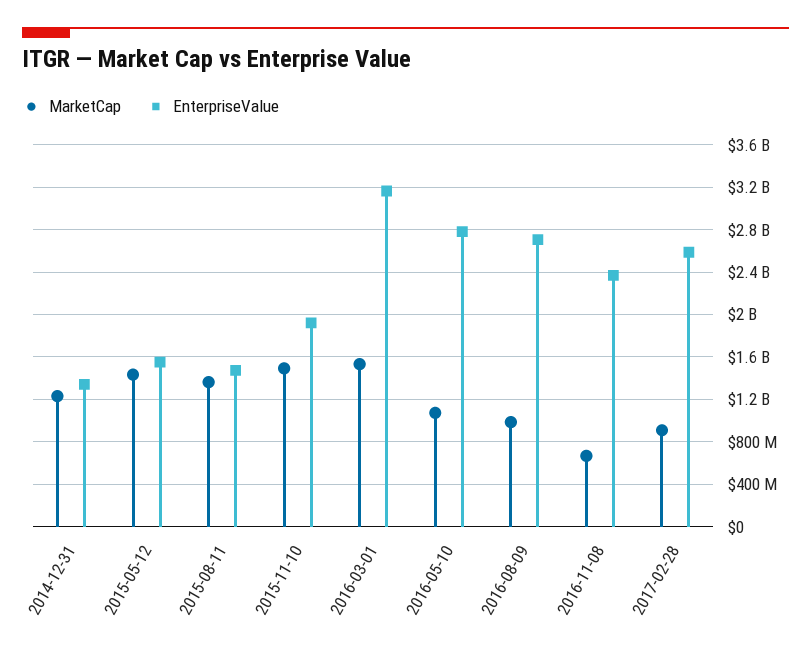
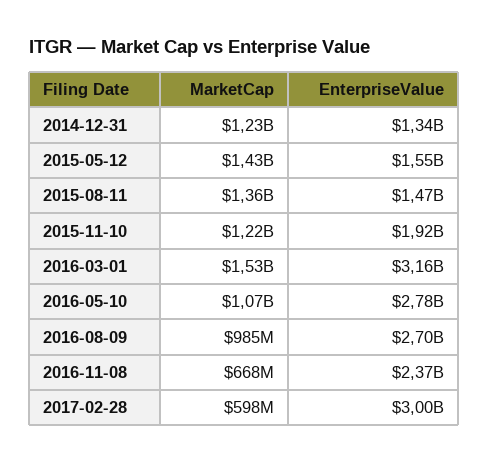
MarketCap, 2015-11-10: 1500000000 -> 1220000000
MarketCap, 2017-02-28: 900000000 -> 598000000
EnterpriseValue, 2017-02-28: 2600000000 -> 3000000000

